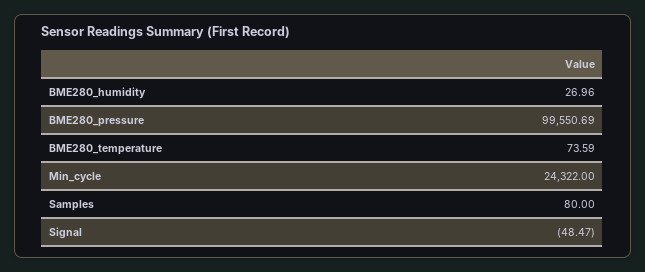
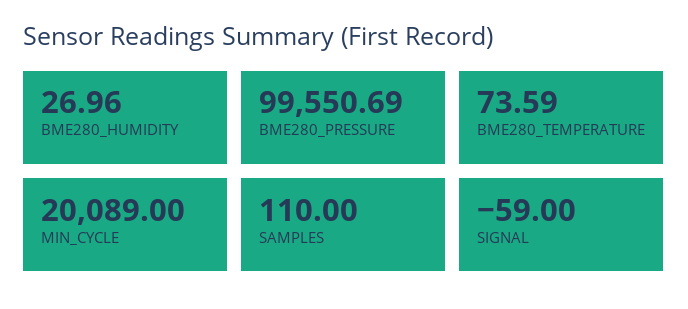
Min_cycle: 24322 -> 20089
Samples: 80 -> 110
Signal: -48.47 -> -59

